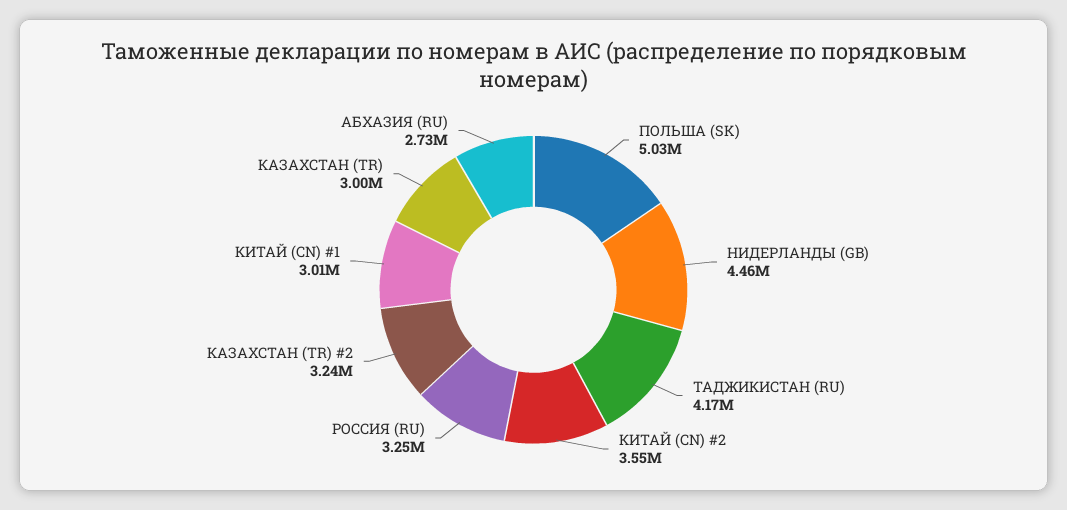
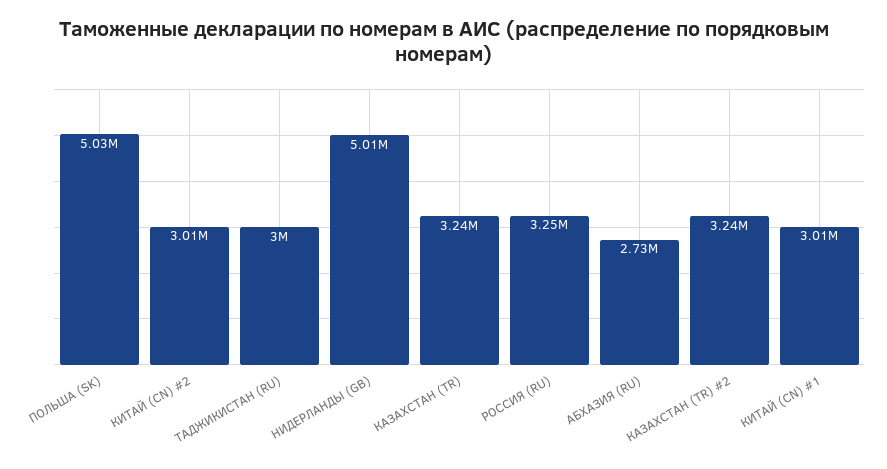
НИДЕРЛАНДЫ (GB): 4460000 -> 5010000
ТАДЖИКИСТАН (RU): 4170000 -> 3000000
КИТАЙ (CN) #2: 3550000 -> 3010000
КАЗАХСТАН (TR): 3000000 -> 3240000

